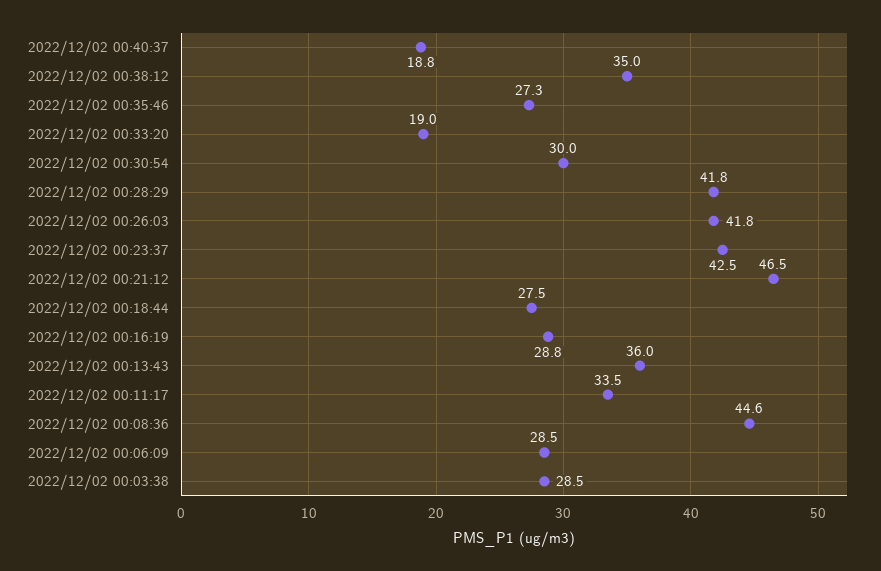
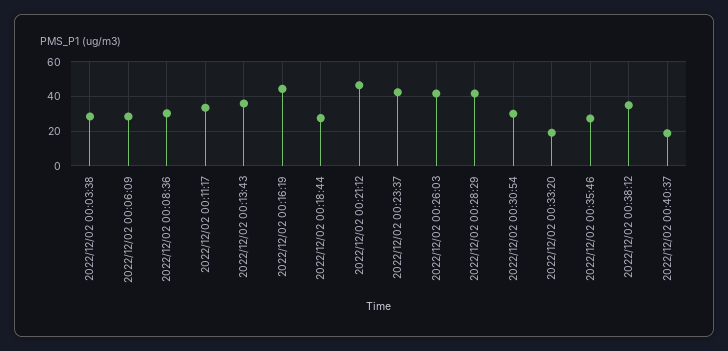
2022/12/02 00:16:19: 28.8 -> 45
2022/12/02 00:08:36: 44.6 -> 30

